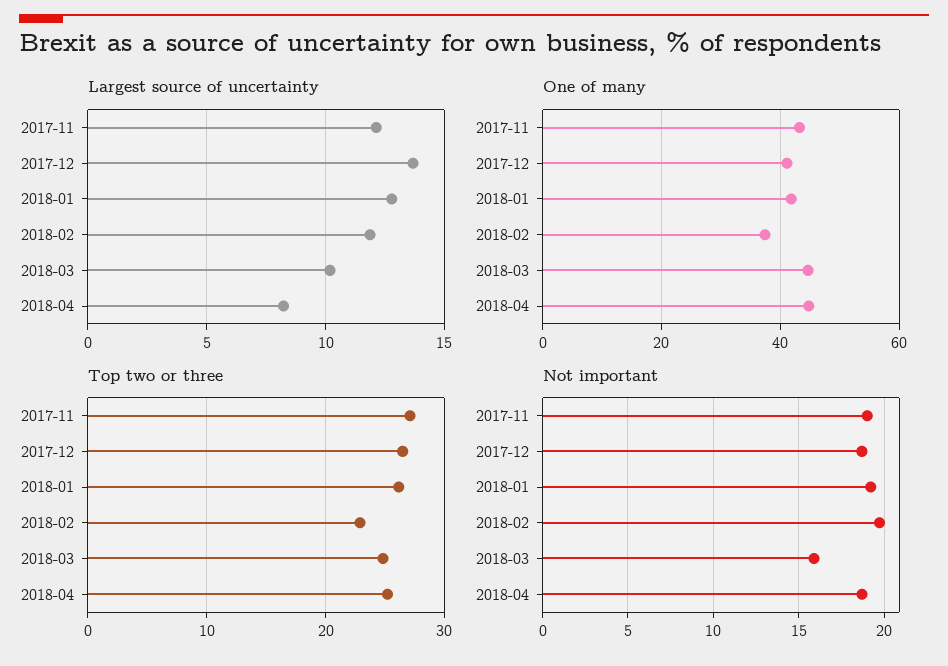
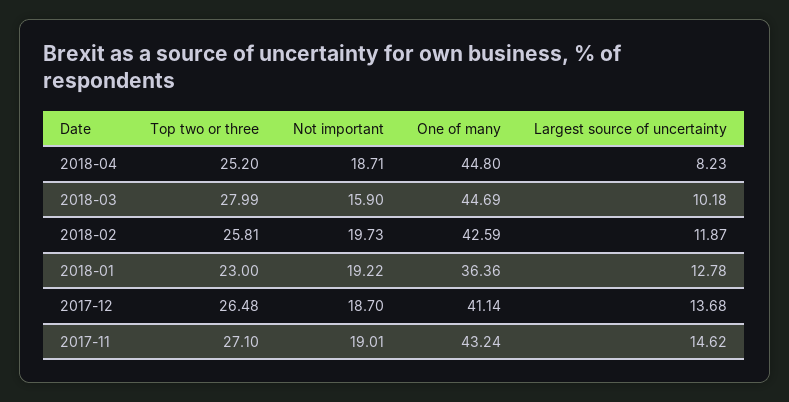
Largest source of uncertainty, 2017-11: 12 -> 14.62
One of many, 2018-01: 42 -> 36.36
One of many, 2018-02: 38 -> 42.59
Top two or three, 2018-01: 26 -> 23
Top two or three, 2018-02: 23 -> 25.81
Top two or three, 2018-03: 25 -> 27.99

